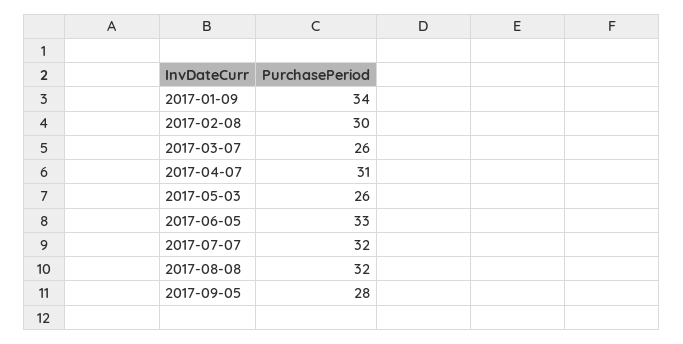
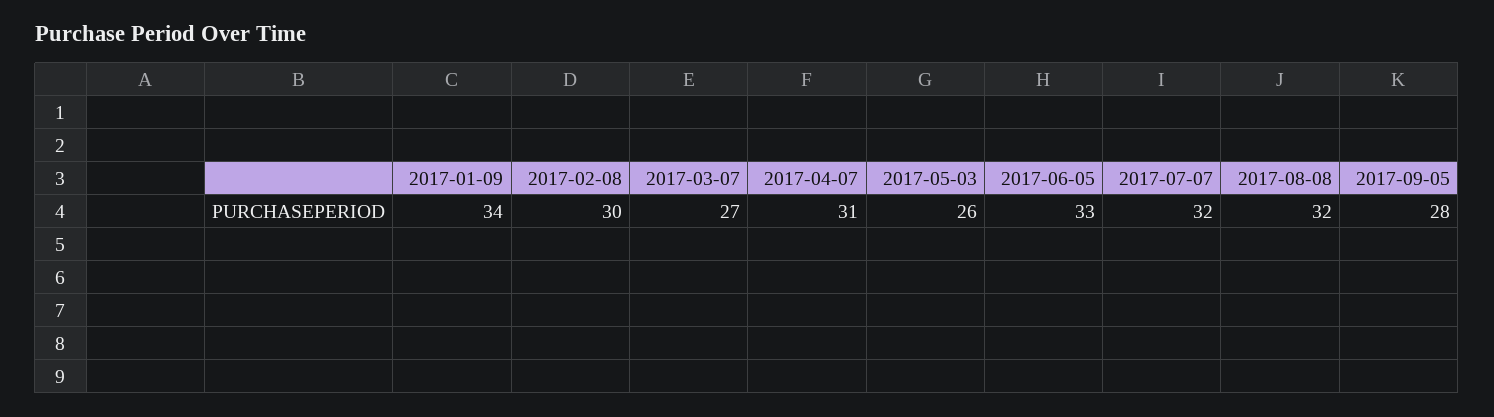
2017-03-07: 26 -> 27

